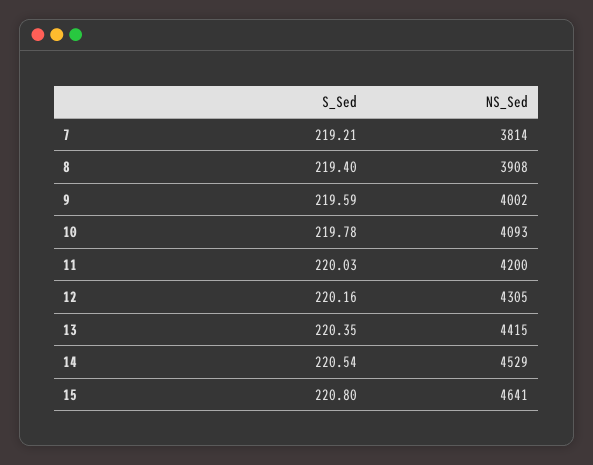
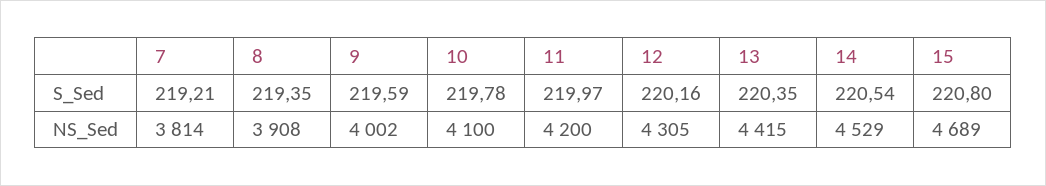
S_Sed, 8: 219.4 -> 219.35
NS_Sed, 10: 4093 -> 4100
S_Sed, 11: 220.03 -> 219.97
NS_Sed, 15: 4641 -> 4689

